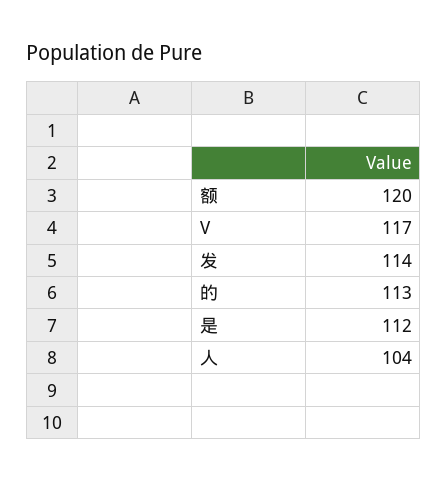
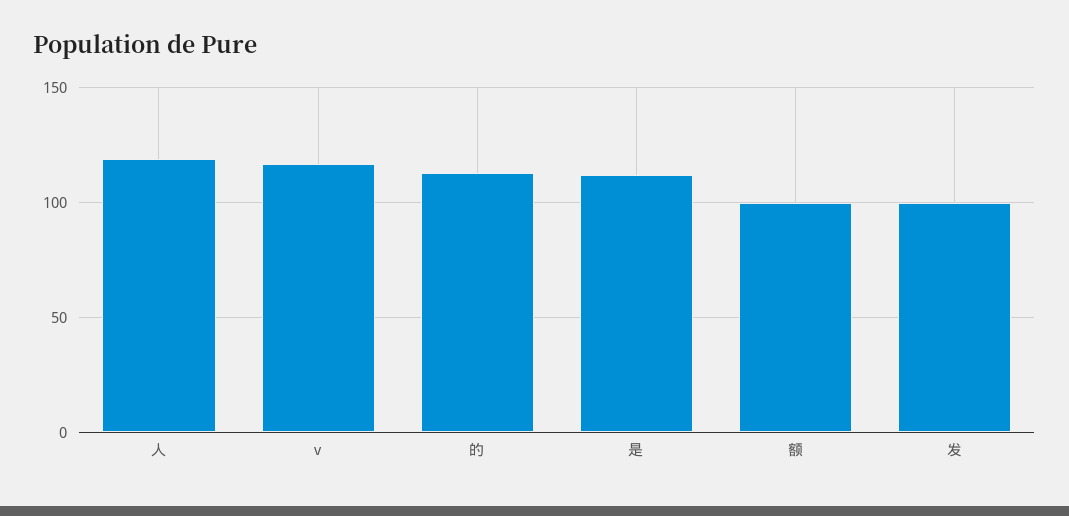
额: 120 -> 100
发: 114 -> 100
人: 104 -> 120

